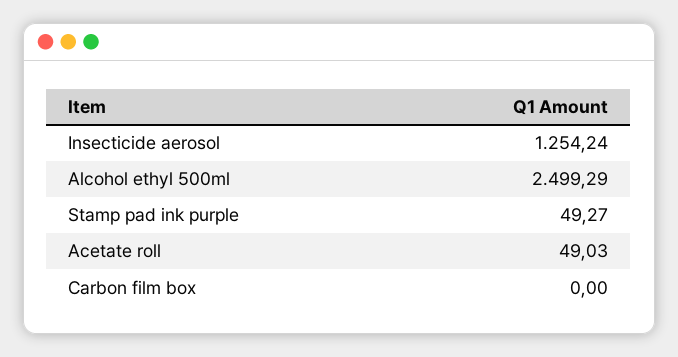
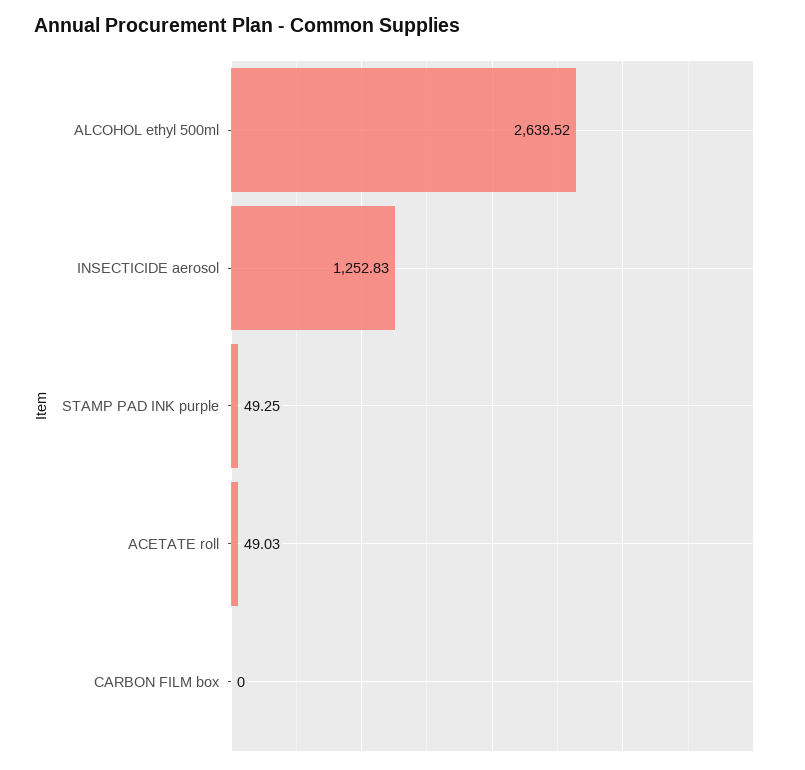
Insecticide aerosol: 1254.24 -> 1252.83
Alcohol ethyl 500ml: 2499.29 -> 2639.52
Stamp pad ink purple: 49.27 -> 49.25

